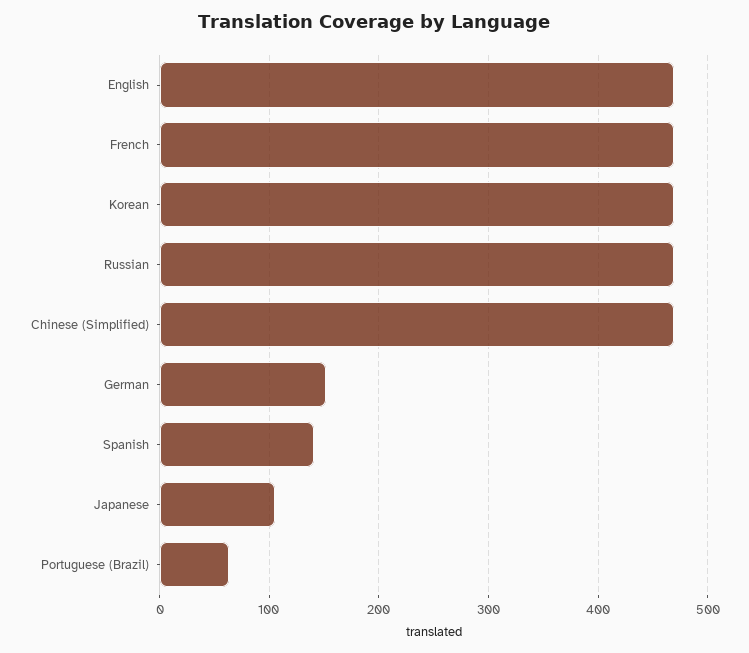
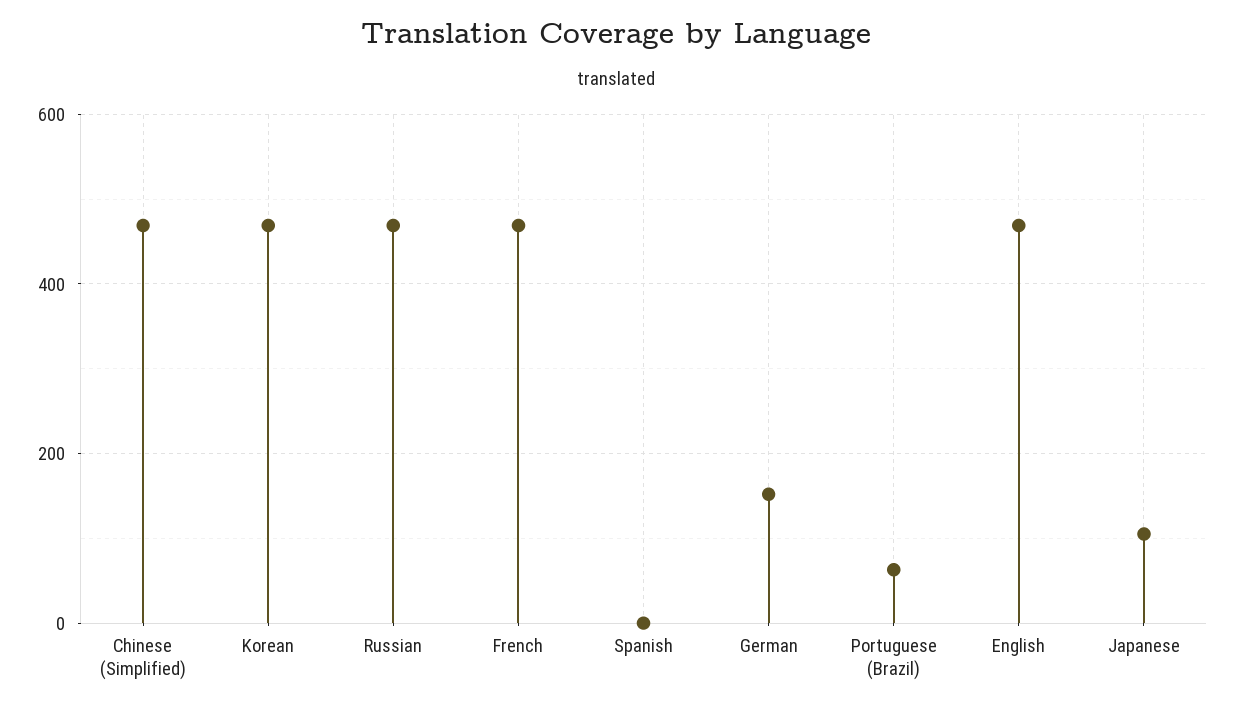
Spanish: 140 -> 0

